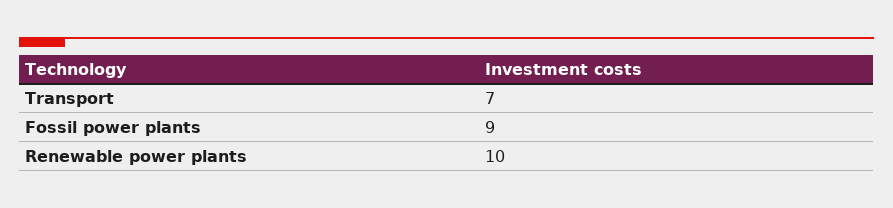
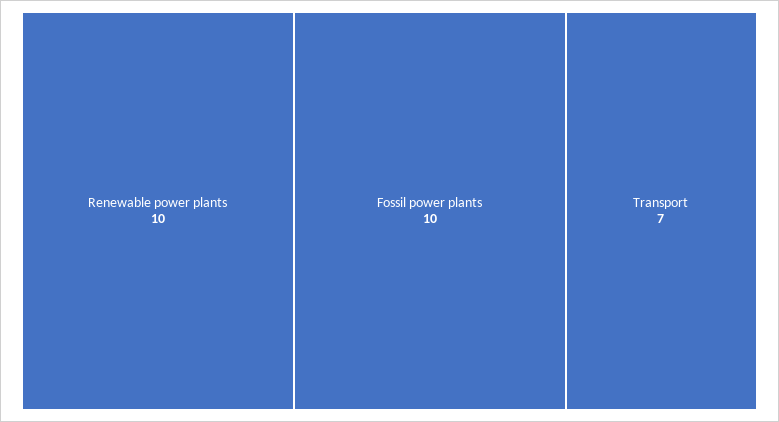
Fossil power plants: 9 -> 10

